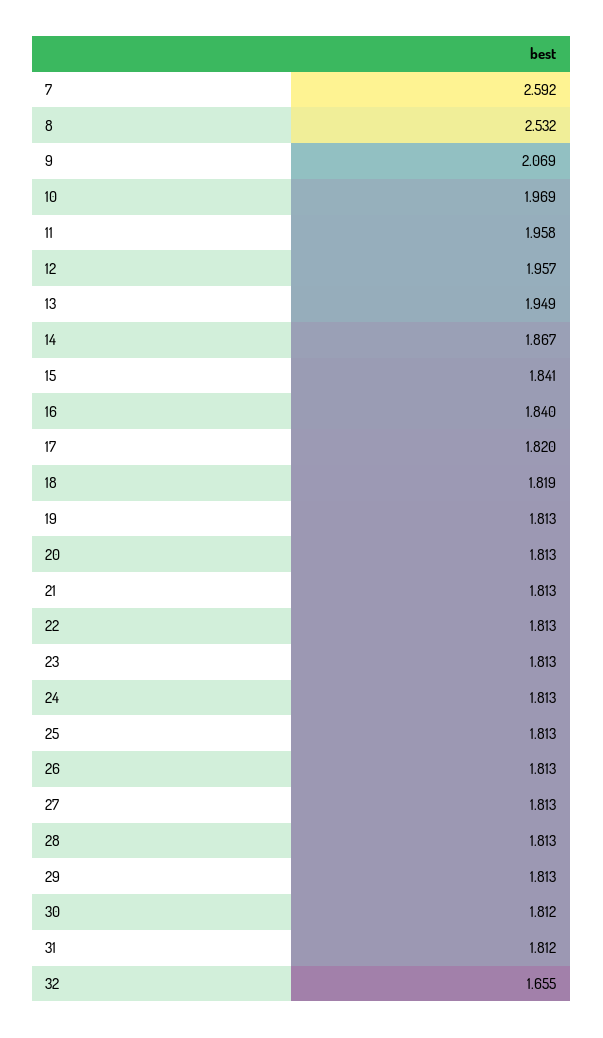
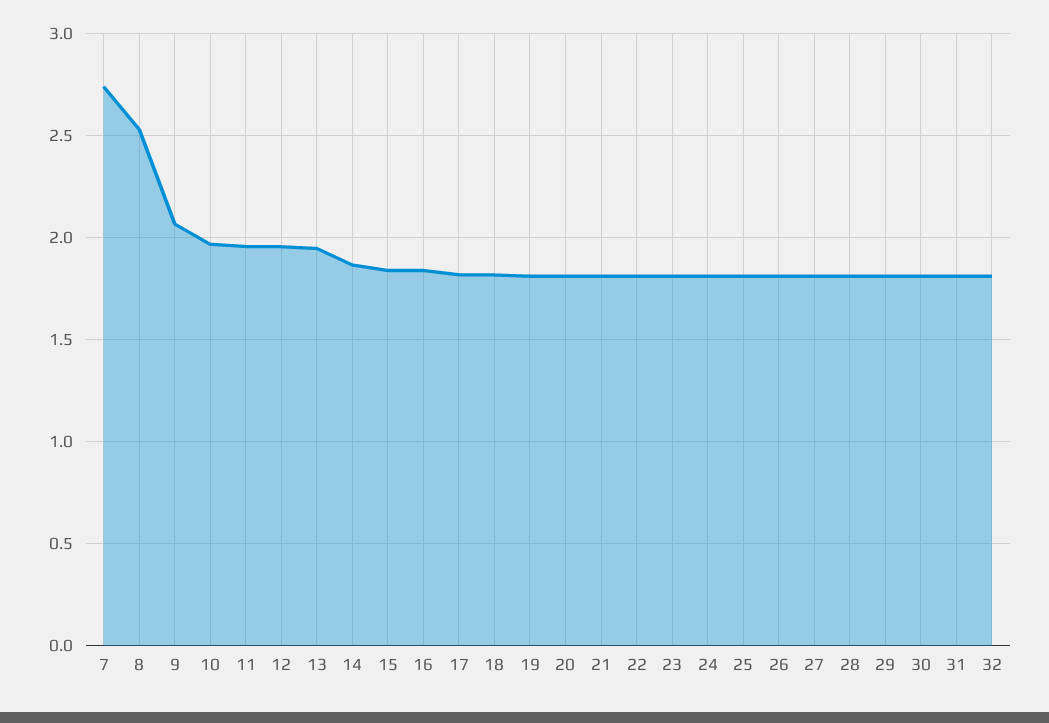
7: 2.592 -> 2.75
32: 1.655 -> 1.8

